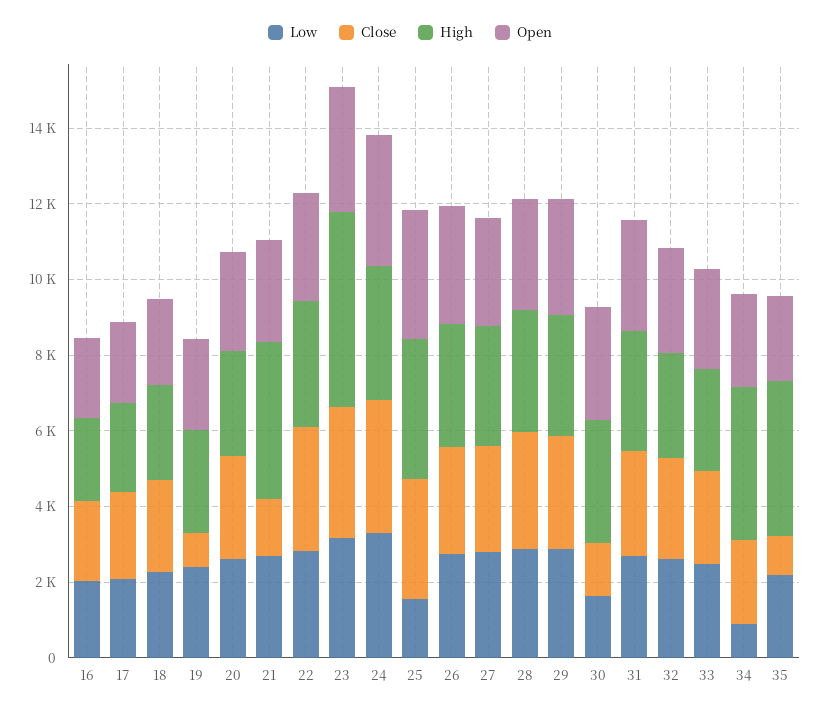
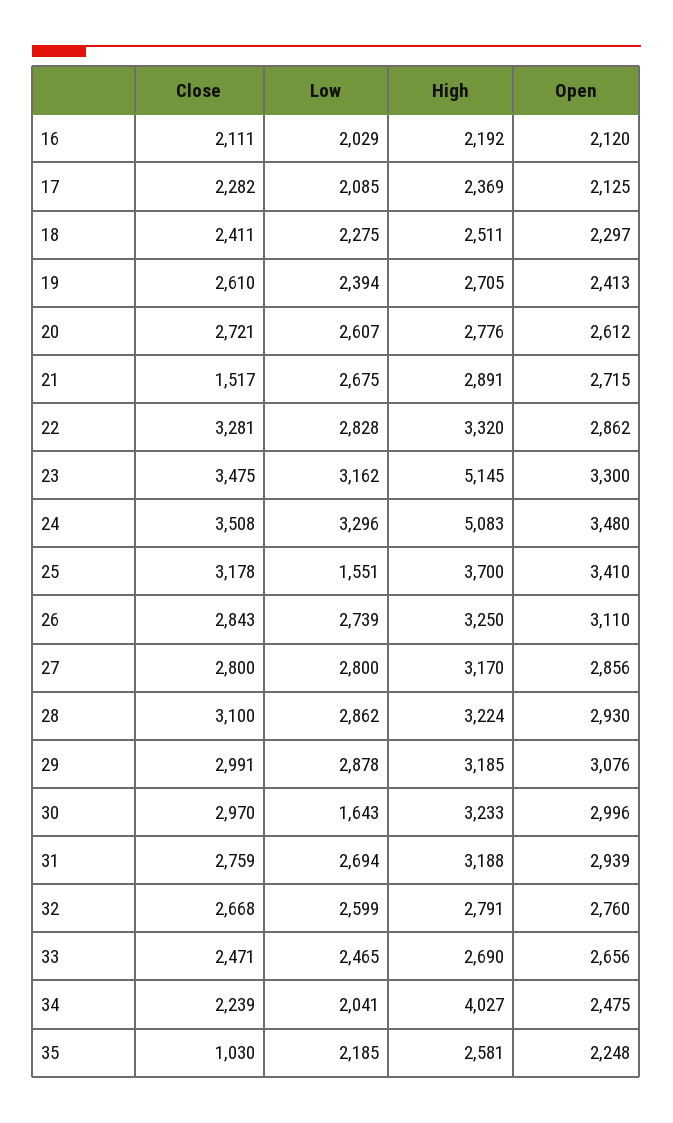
Close, 19: 1000 -> 2610
High, 21: 4000 -> 2891
High, 24: 3500 -> 5083
Close, 30: 1500 -> 2970
Low, 34: 1000 -> 2041
High, 35: 4000 -> 2581

